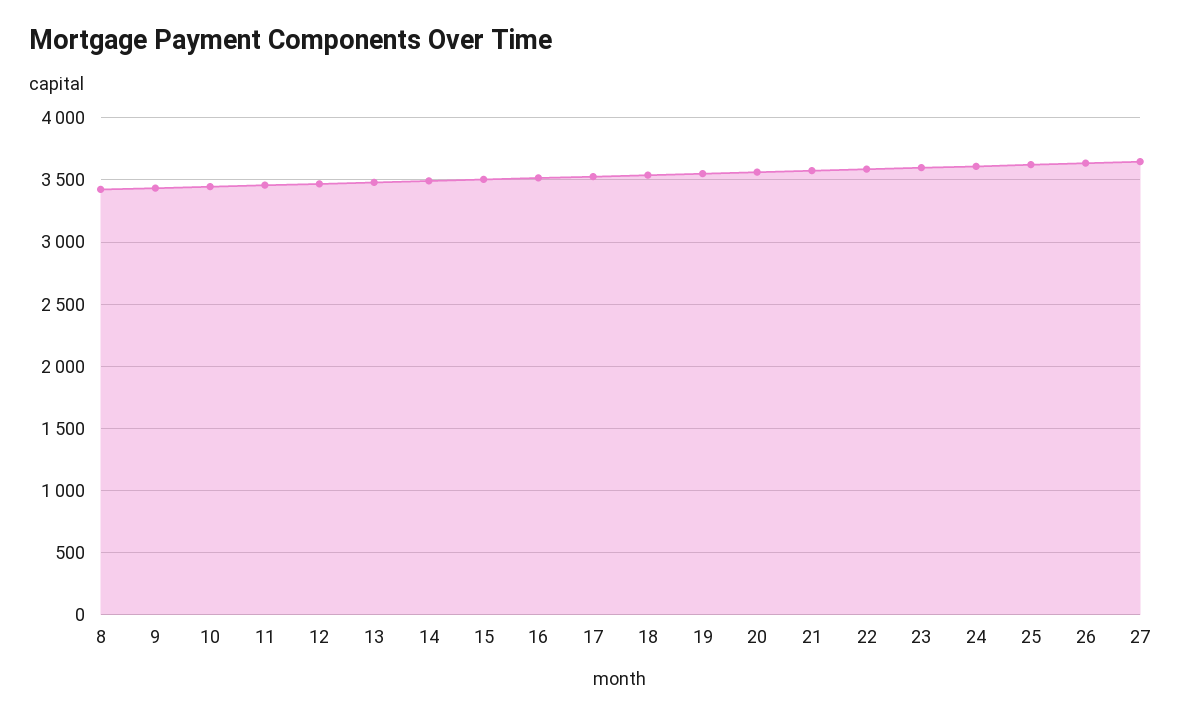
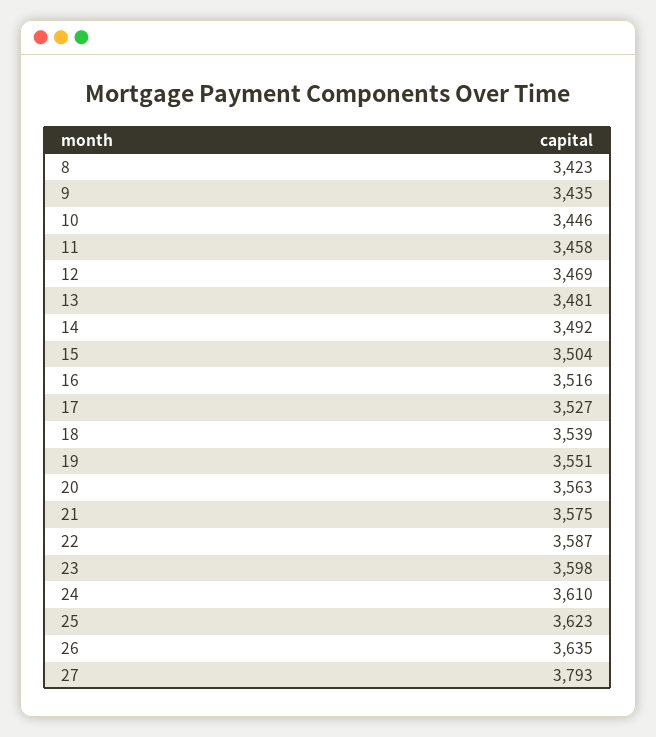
27: 3650 -> 3793

